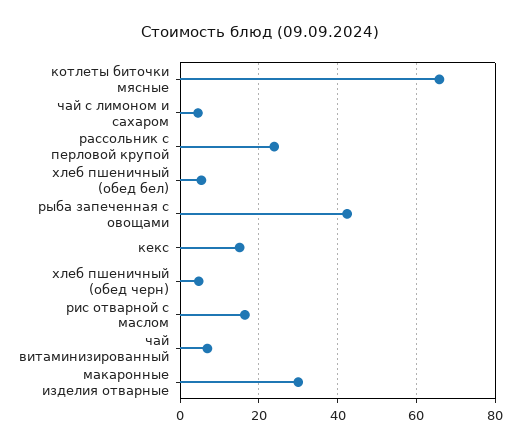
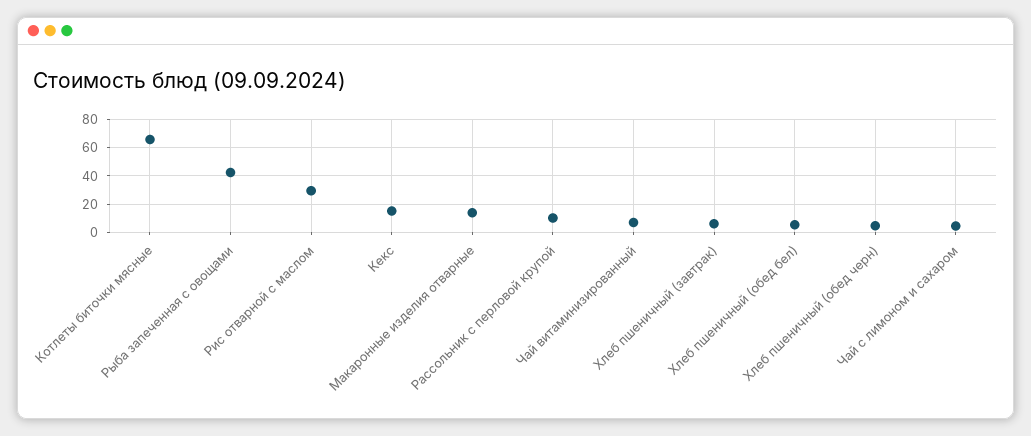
рассольник с перловой крупой: 24 -> 10
рис отварной с маслом: 16 -> 30
макаронные изделия отварные: 30 -> 15
Хлеб пшеничный (завтрак): none -> 5

